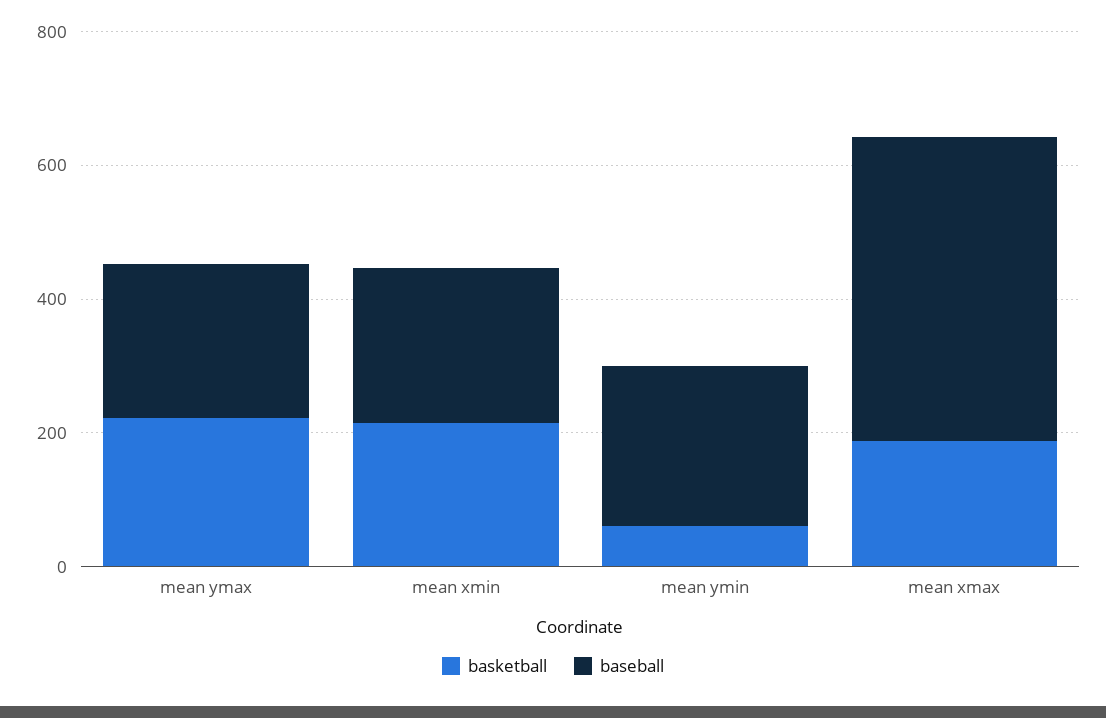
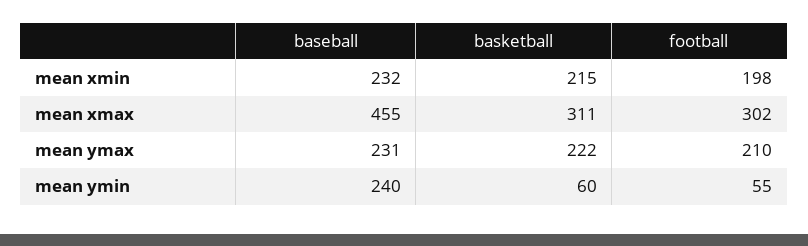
basketball, mean xmax: 200 -> 311
football, mean xmin: none -> 198
football, mean xmax: none -> 302
football, mean ymax: none -> 210
football, mean ymin: none -> 55

